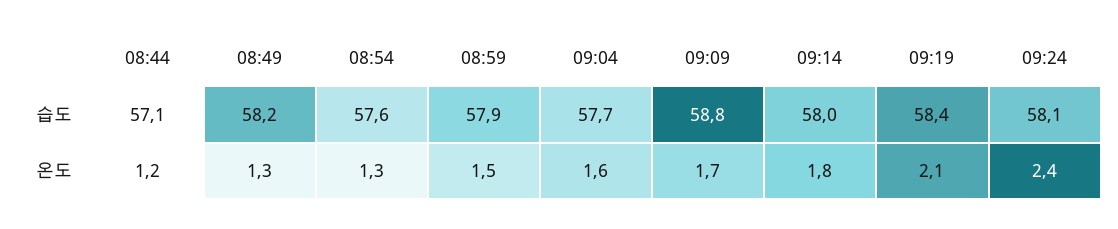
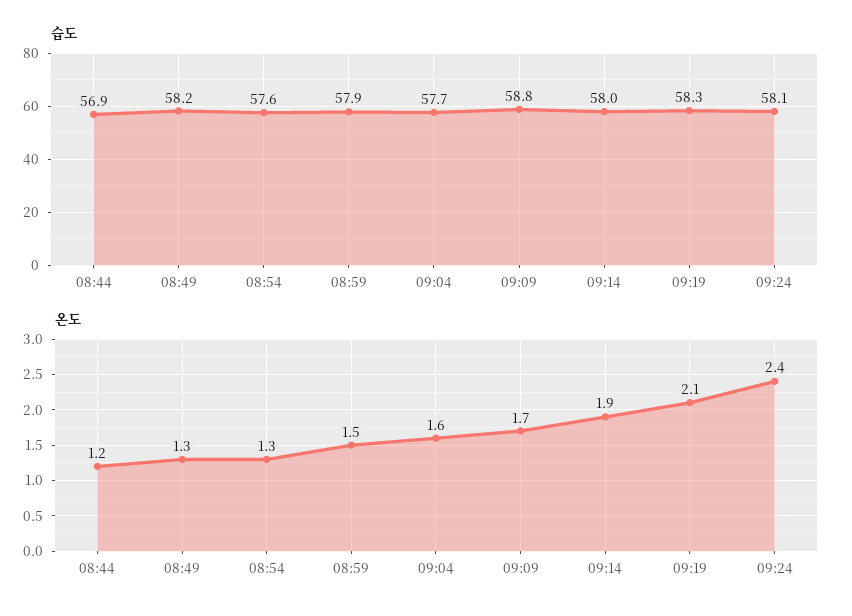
습도, 08:44: 57.1 -> 56.9
습도, 09:19: 58.4 -> 58.3
온도, 09:14: 1.8 -> 1.9

